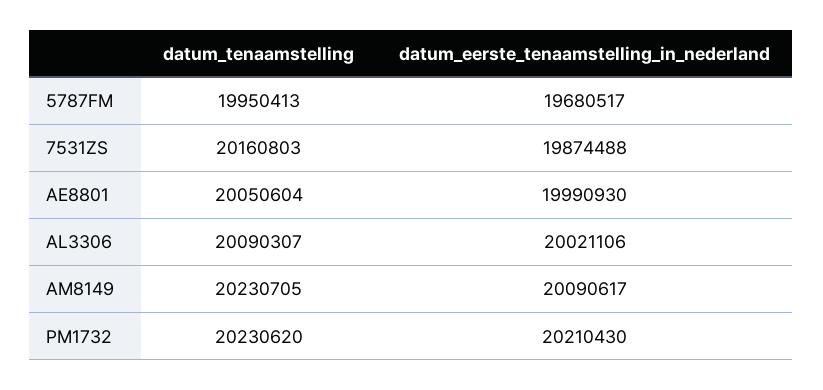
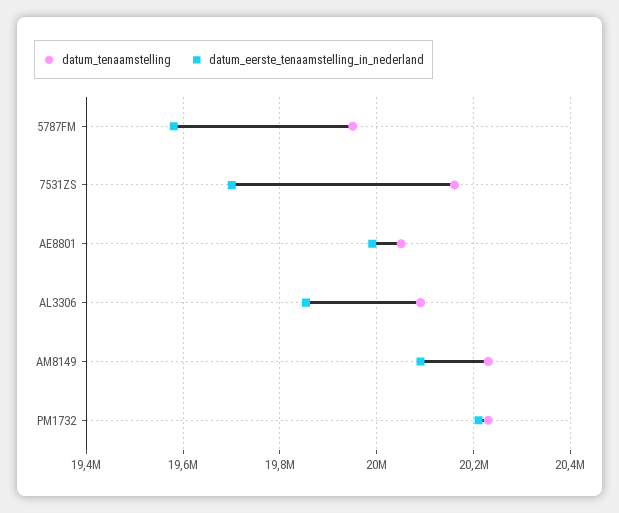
datum_eerste_tenaamstelling_in_nederland, 5787FM: 19680517 -> 19580000
datum_eerste_tenaamstelling_in_nederland, 7531ZS: 19874488 -> 19700000
datum_eerste_tenaamstelling_in_nederland, AL3306: 20021106 -> 19860000

